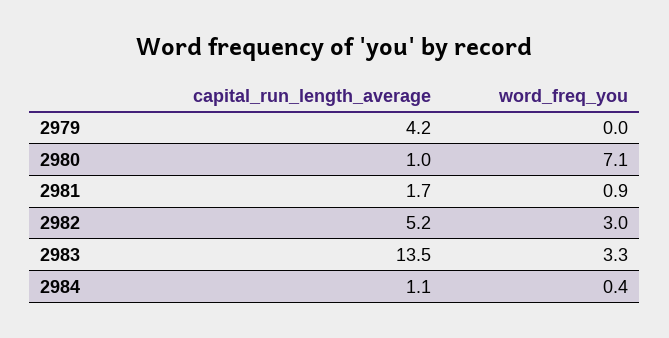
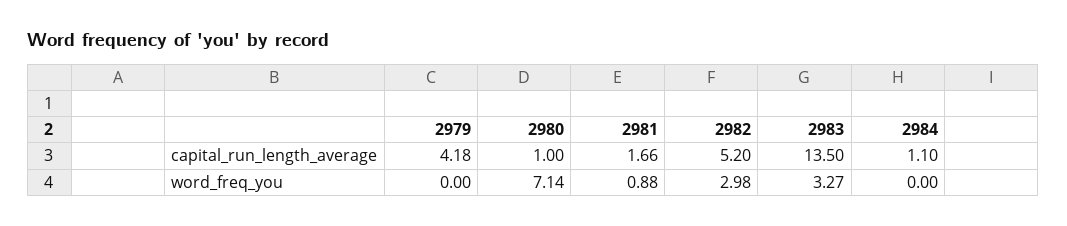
word_freq_you, 2984: 0.4 -> 0

